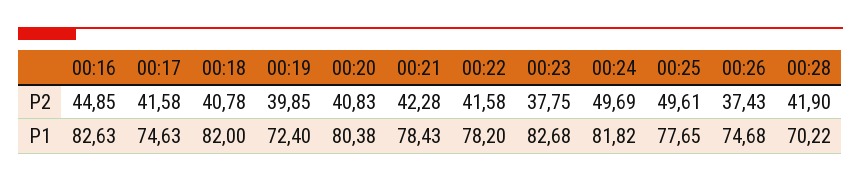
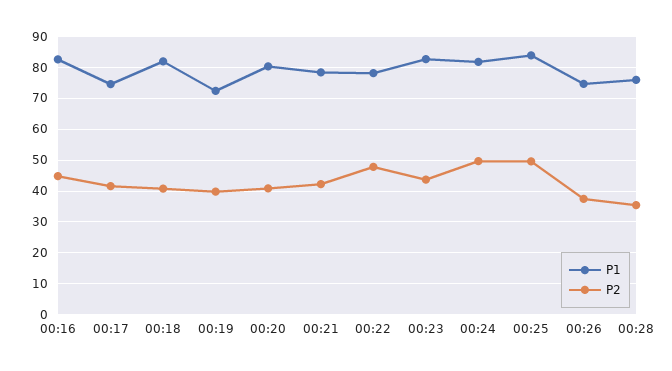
P2, 00:22: 41.58 -> 48
P2, 00:23: 37.75 -> 44
P2, 00:28: 41.9 -> 36
P1, 00:25: 77.65 -> 84
P1, 00:28: 70.22 -> 76

